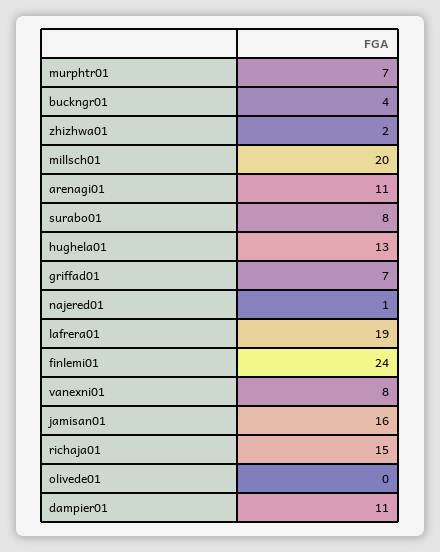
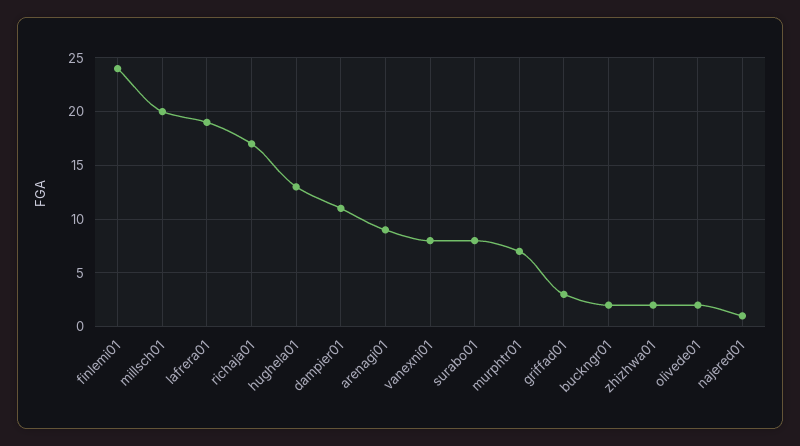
buckngr01: 4 -> 2
arenagi01: 11 -> 9
griffad01: 7 -> 3
jamisan01: 16 -> none
richaja01: 15 -> 17
olivede01: 0 -> 2

